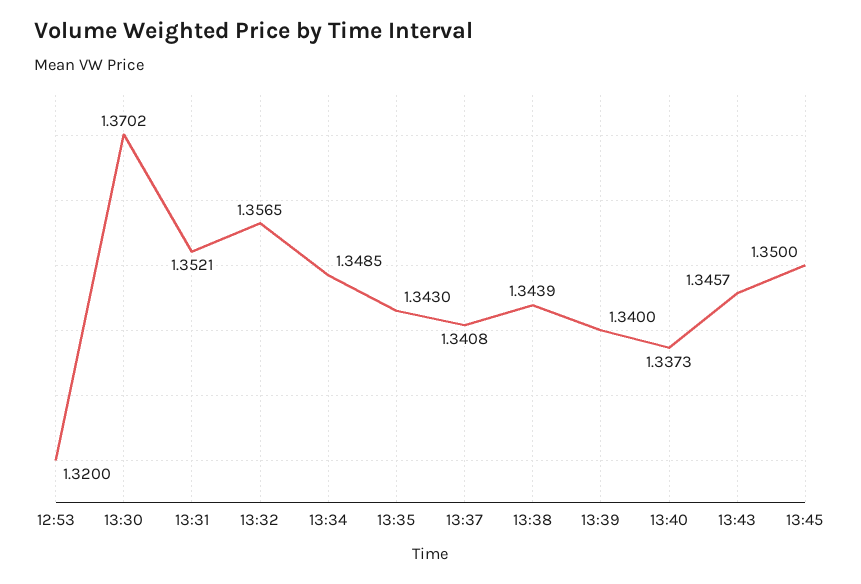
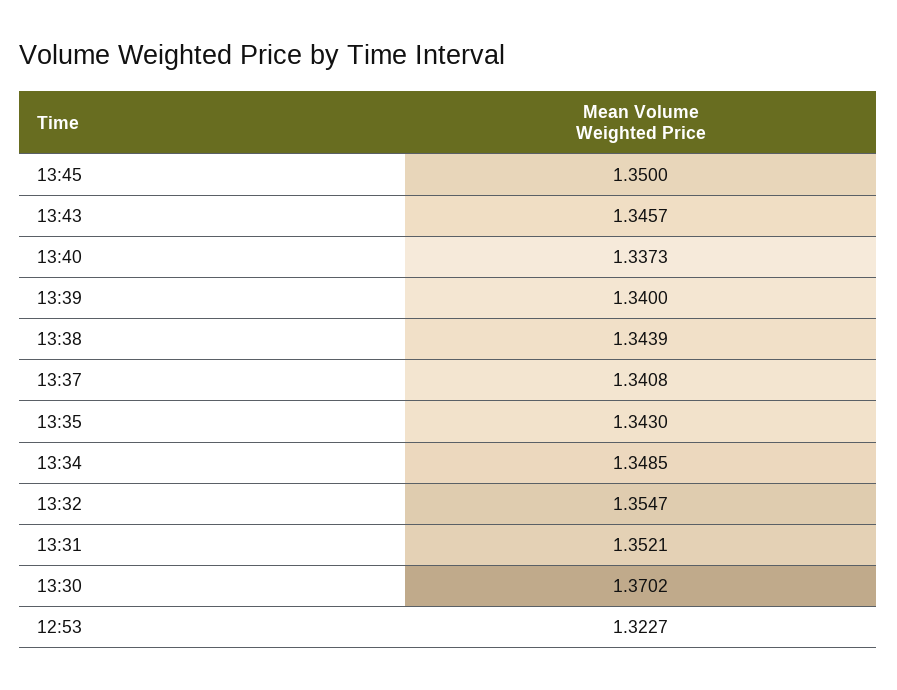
12:53: 1.32 -> 1.3227
13:32: 1.3565 -> 1.3547

